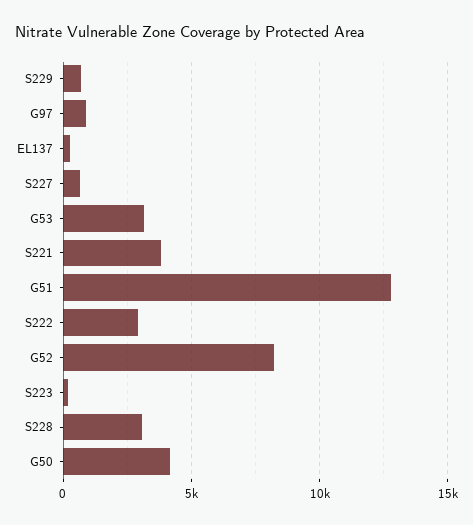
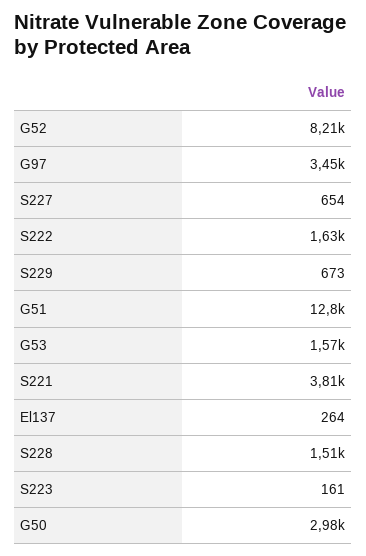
G97: 1000 -> 3450
G53: 3000 -> 1570
S222: 3000 -> 1630
S228: 3000 -> 1510
G50: 4000 -> 2980

